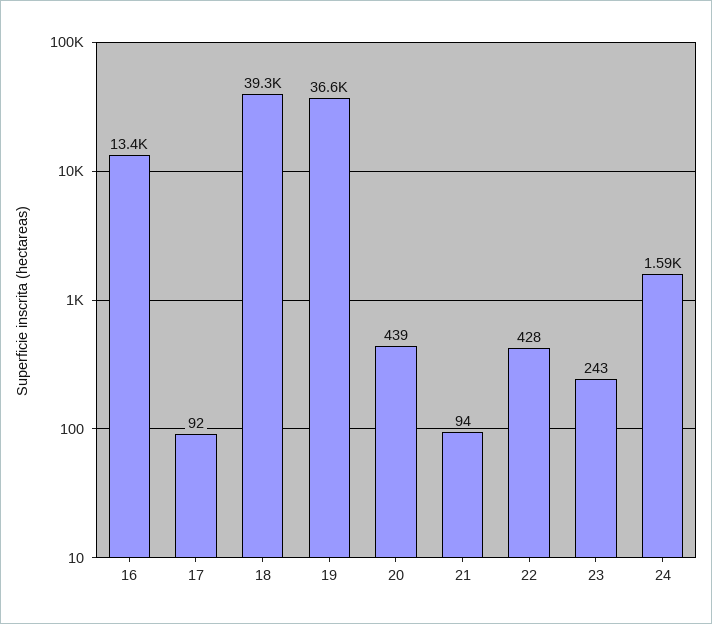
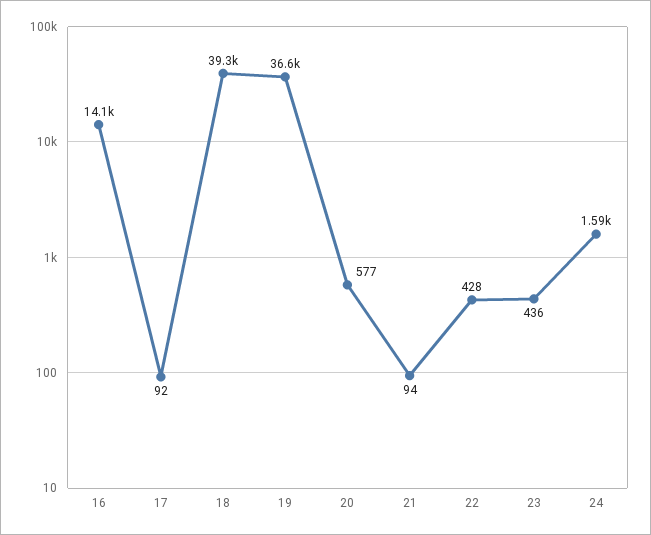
16: 13400 -> 14100
20: 439 -> 577
23: 243 -> 436

